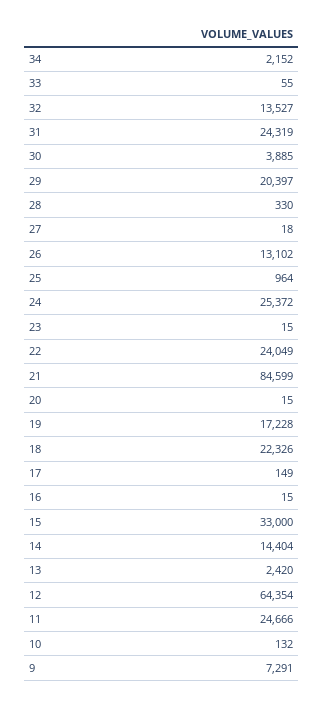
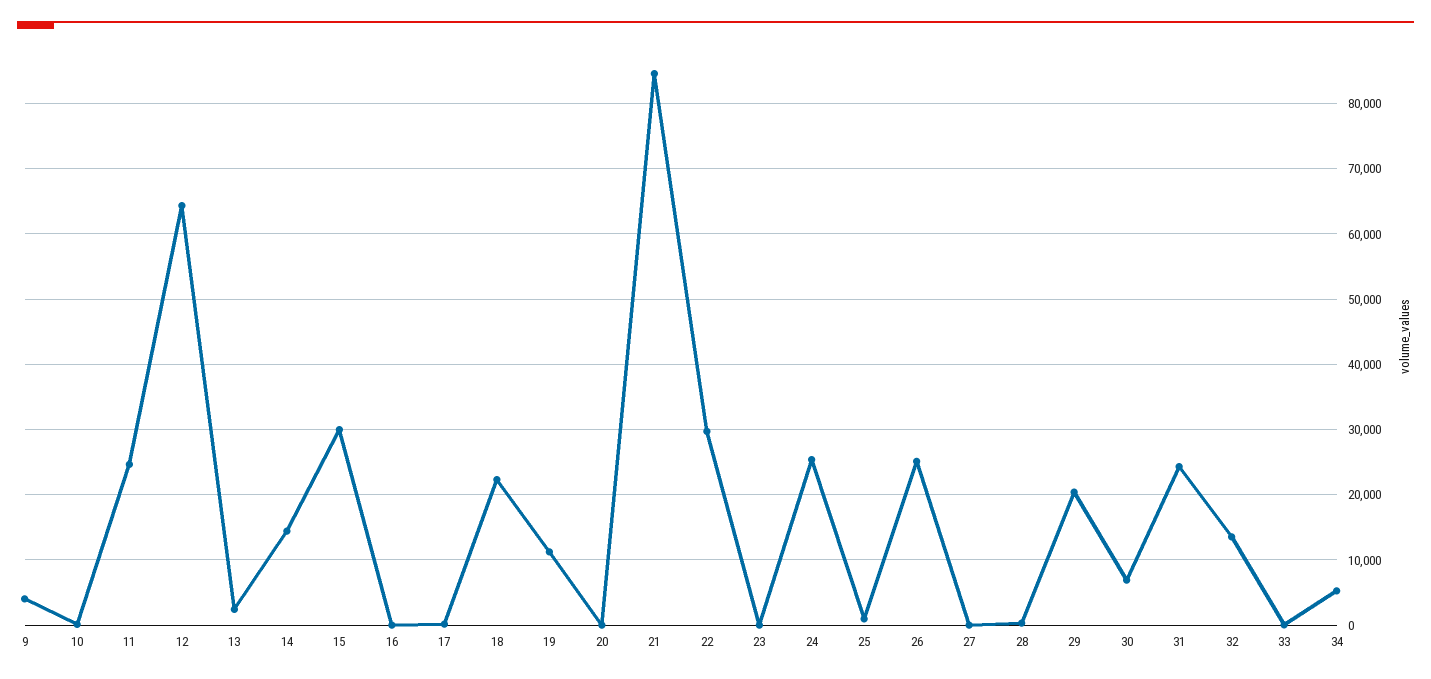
34: 2152 -> 5000
30: 3885 -> 7000
26: 13102 -> 25000
22: 24049 -> 30000
19: 17228 -> 11000
15: 33000 -> 30000
9: 7291 -> 4000

